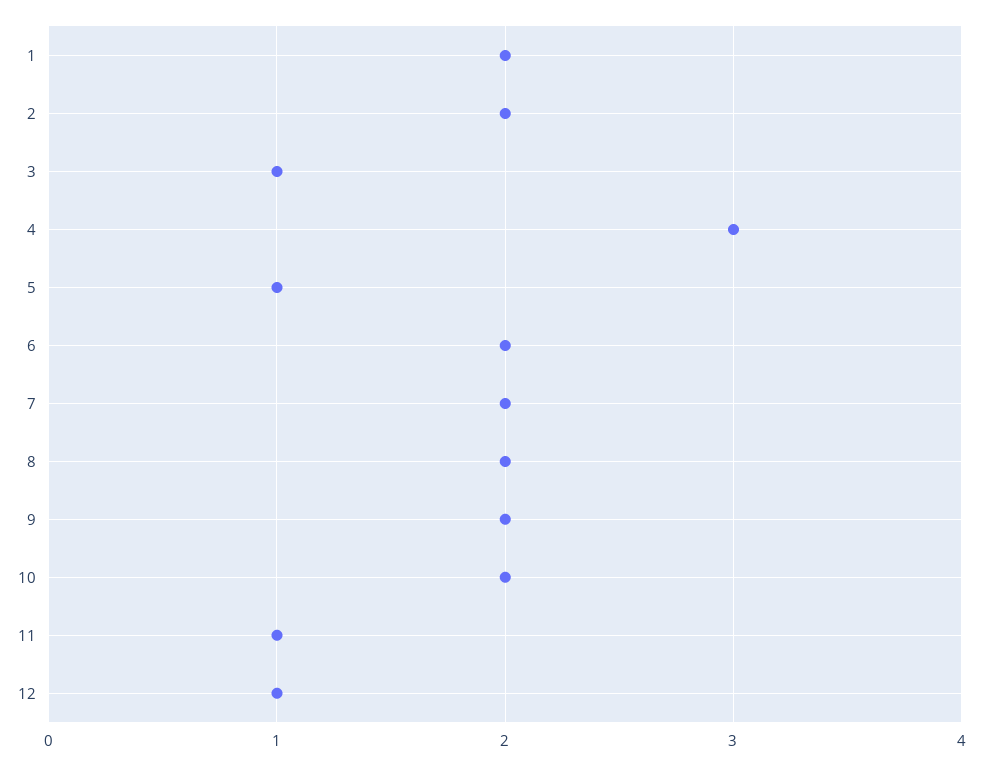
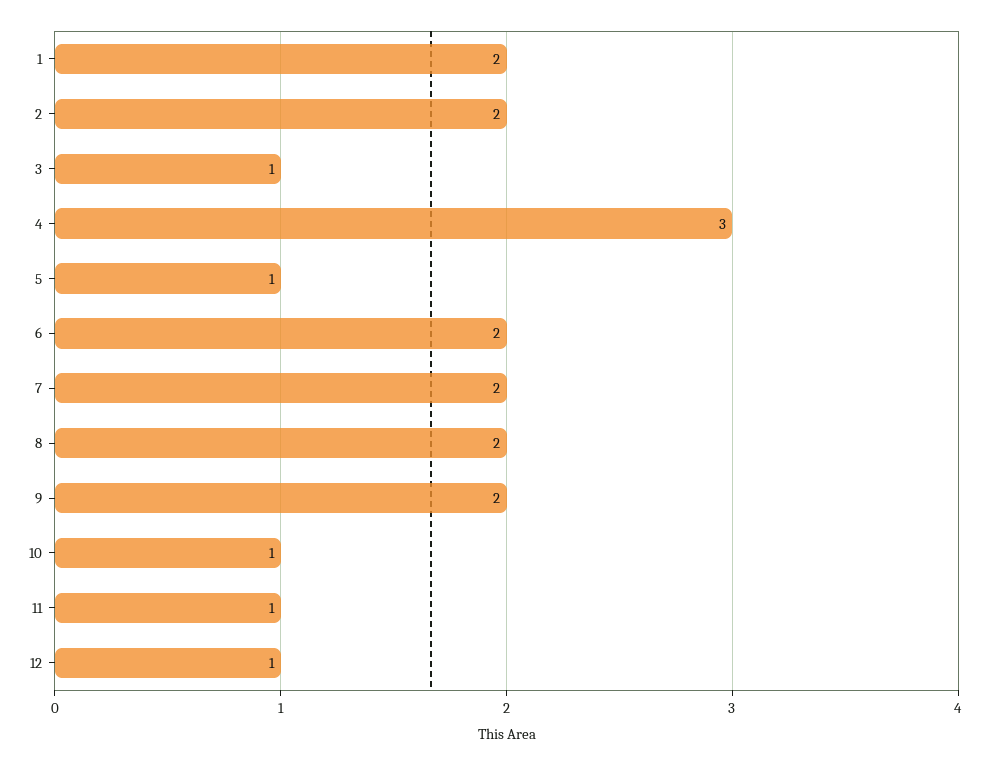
10: 2 -> 1

